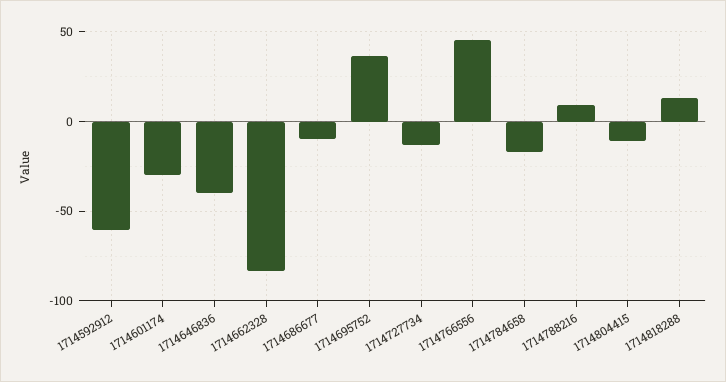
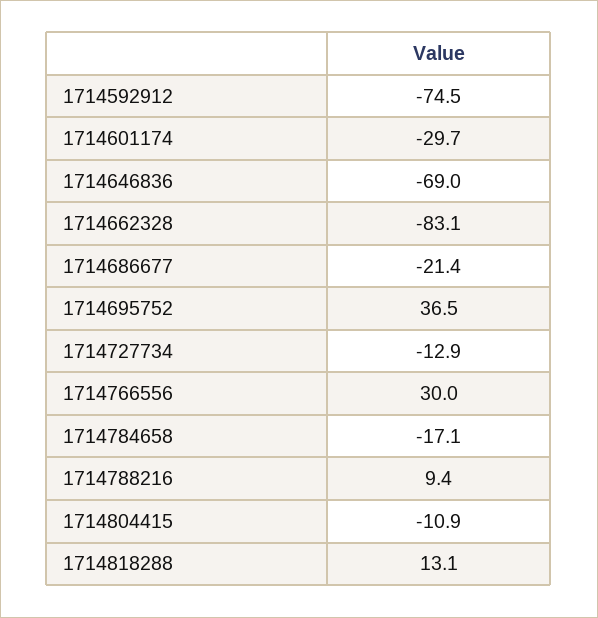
1714592912: -60 -> -74.5
1714646836: -40 -> -69
1714686677: -10 -> -21.4
1714766556: 45 -> 30

